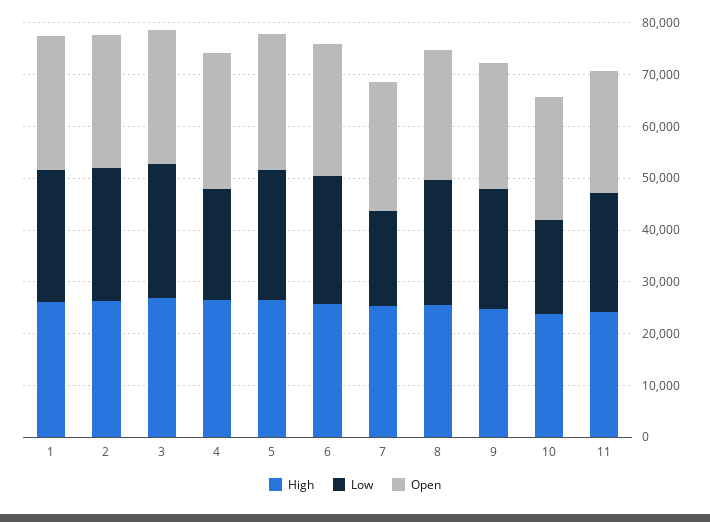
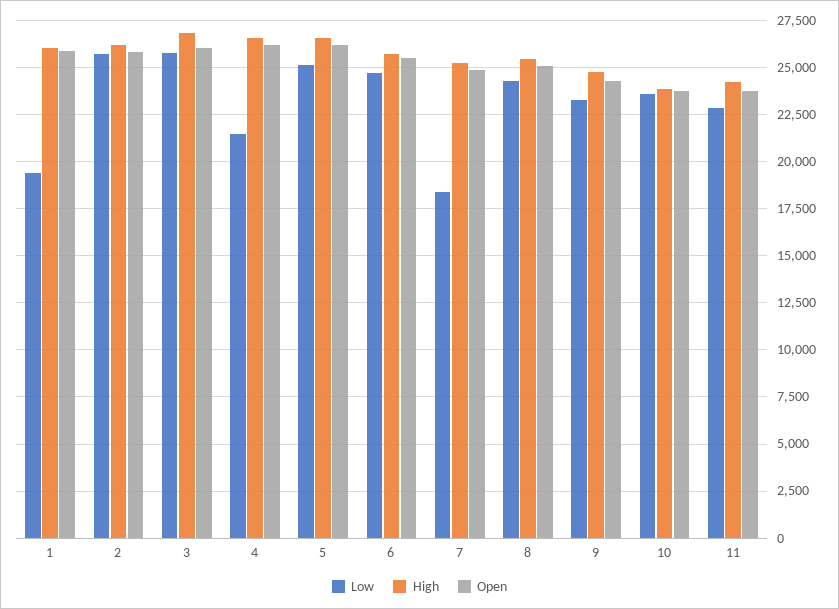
Low, 1: 26000 -> 19500
Low, 10: 18000 -> 23500

